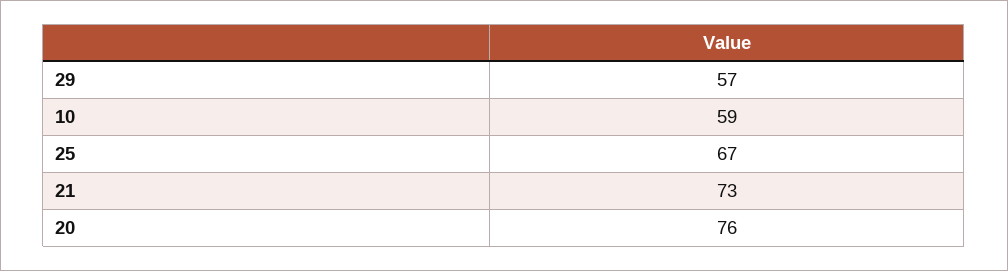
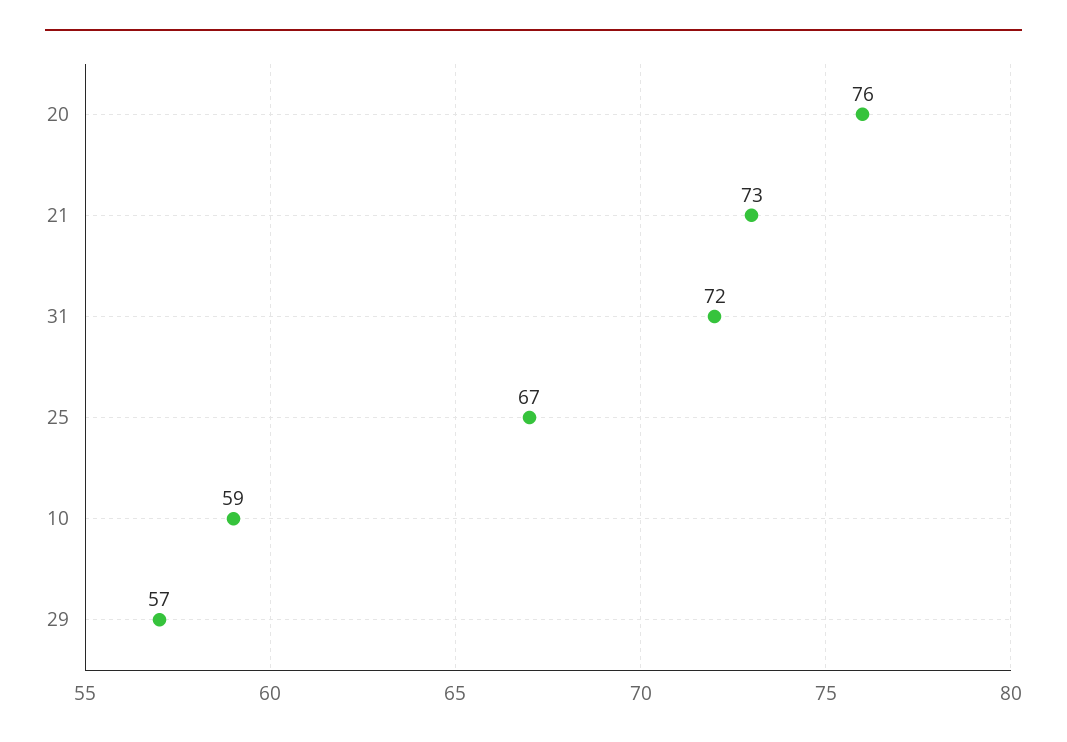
31: none -> 72

